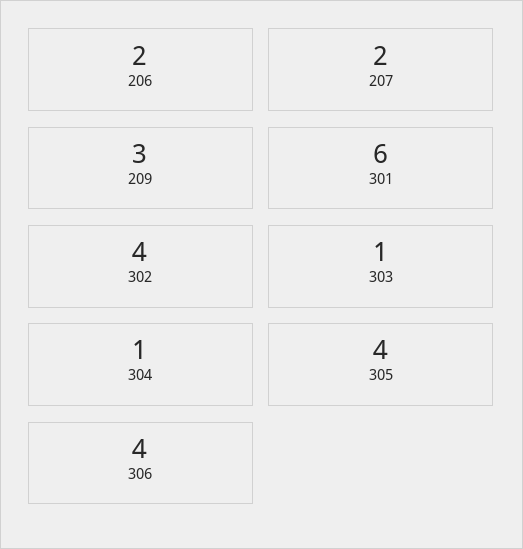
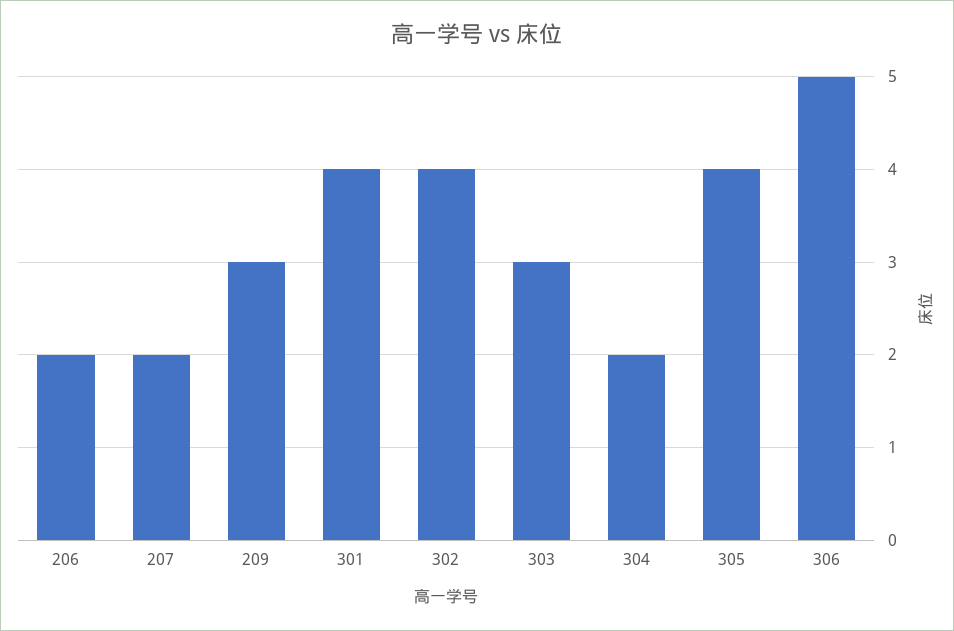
301: 6 -> 4
303: 1 -> 3
304: 1 -> 2
306: 4 -> 5

